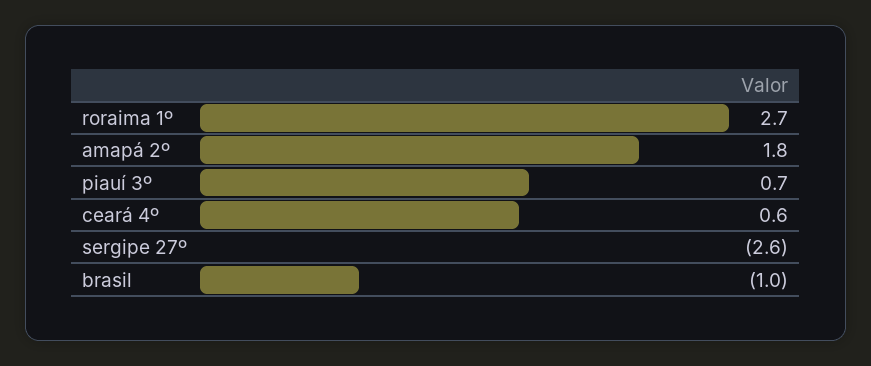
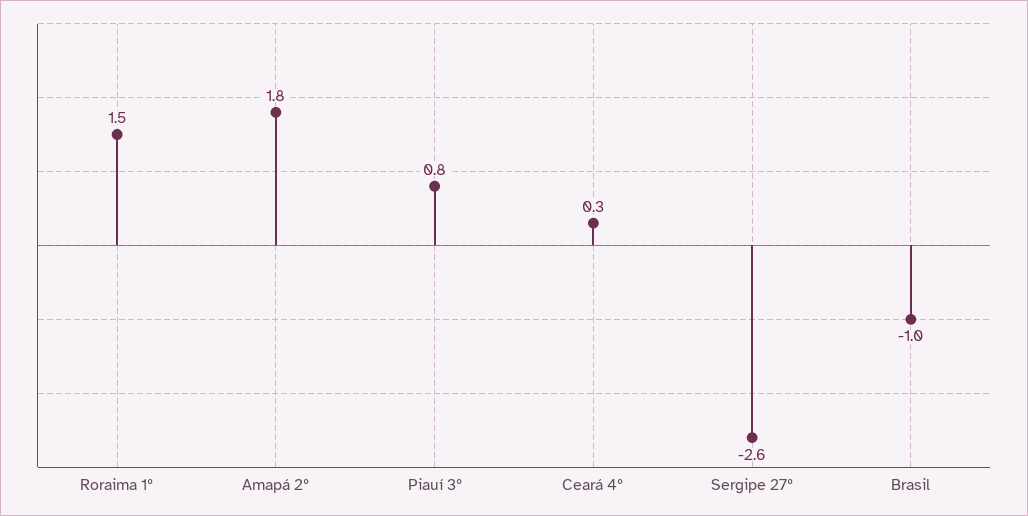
roraima 1º: 2.7 -> 1.5
piauí 3º: 0.7 -> 0.8
ceará 4º: 0.6 -> 0.3

